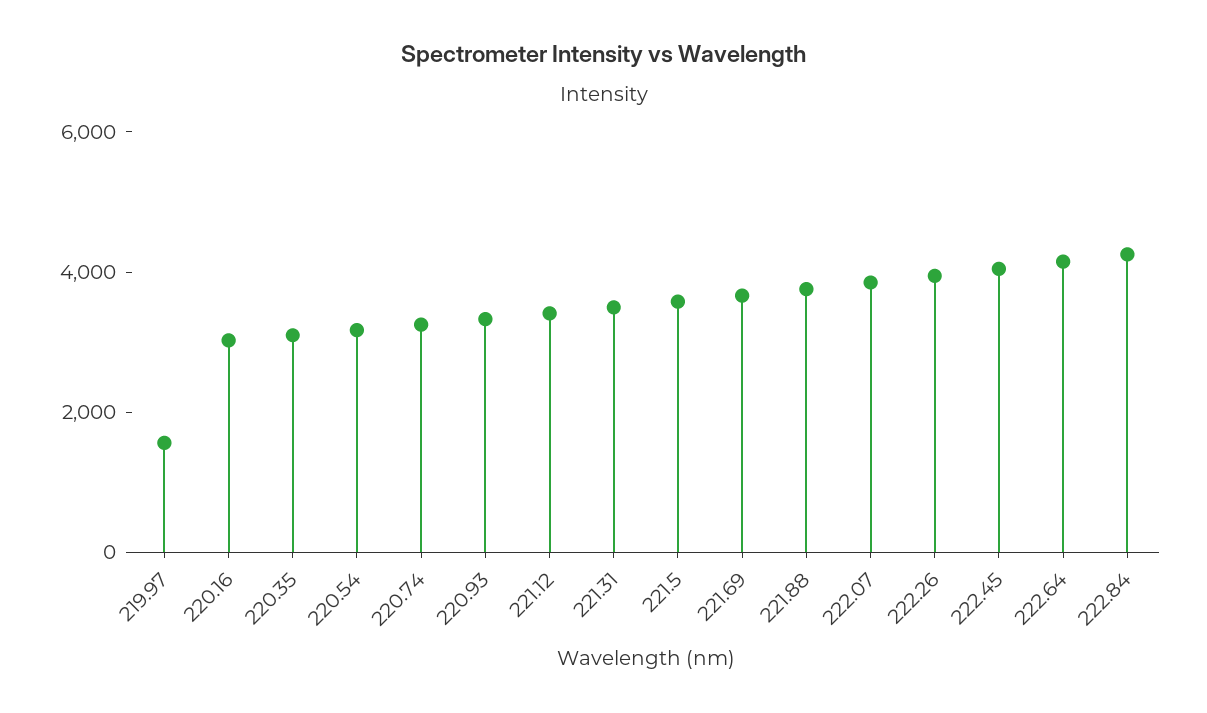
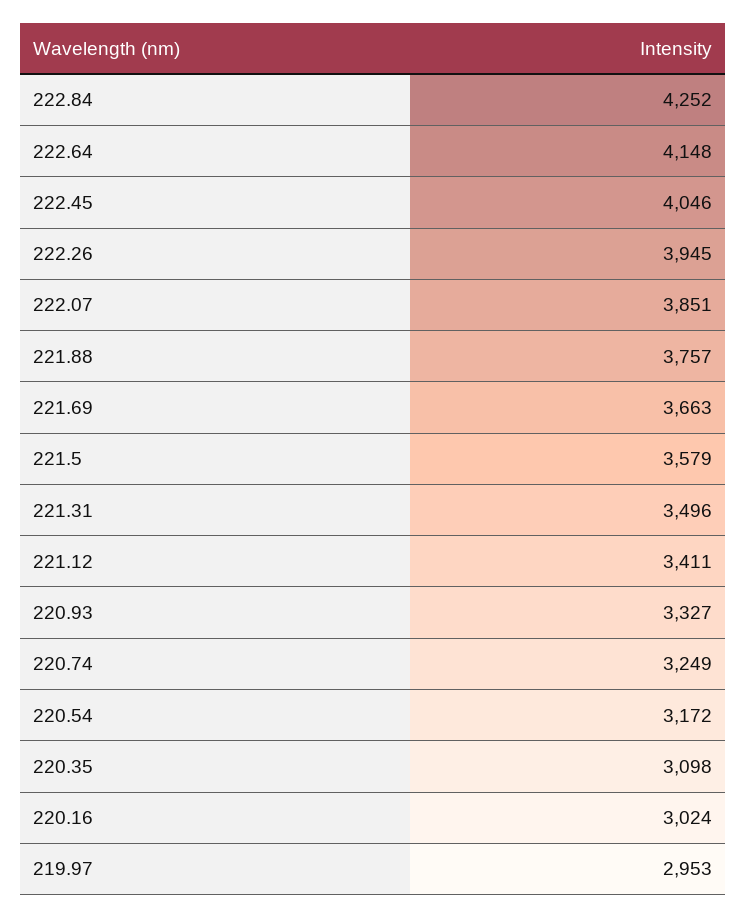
219.97: 1500 -> 2953

